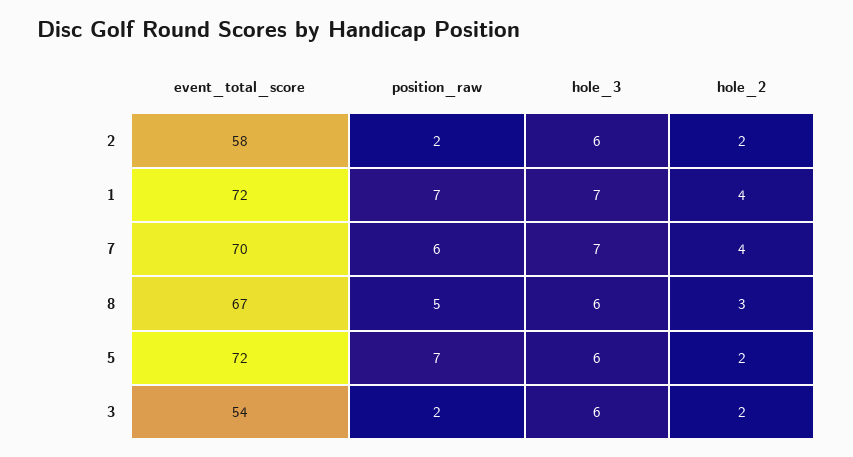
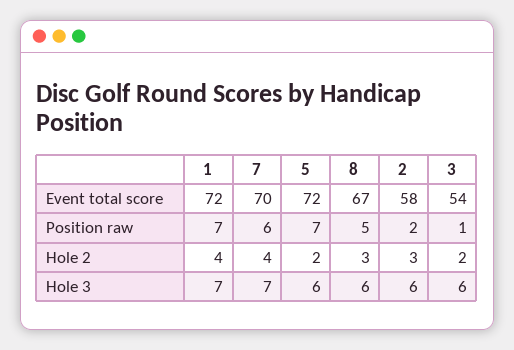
hole_2, 2: 2 -> 3
position_raw, 3: 2 -> 1

